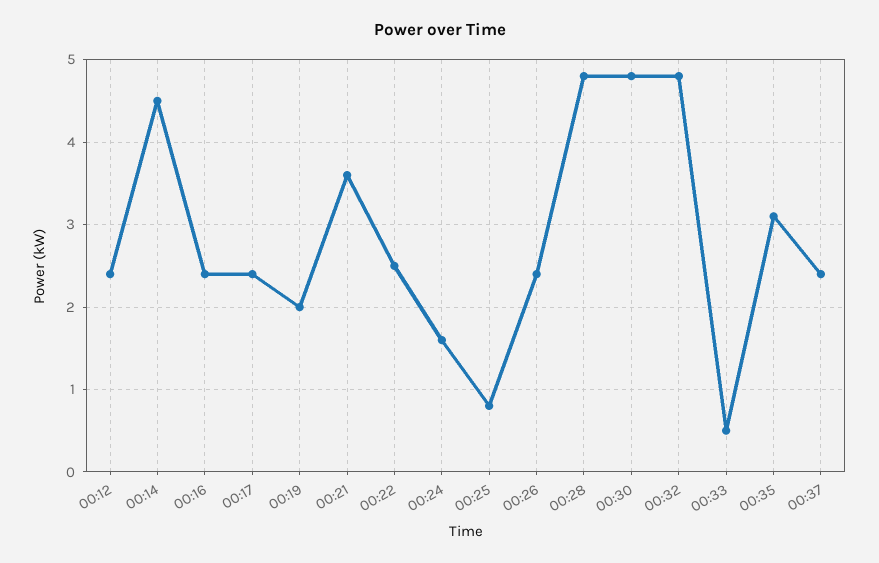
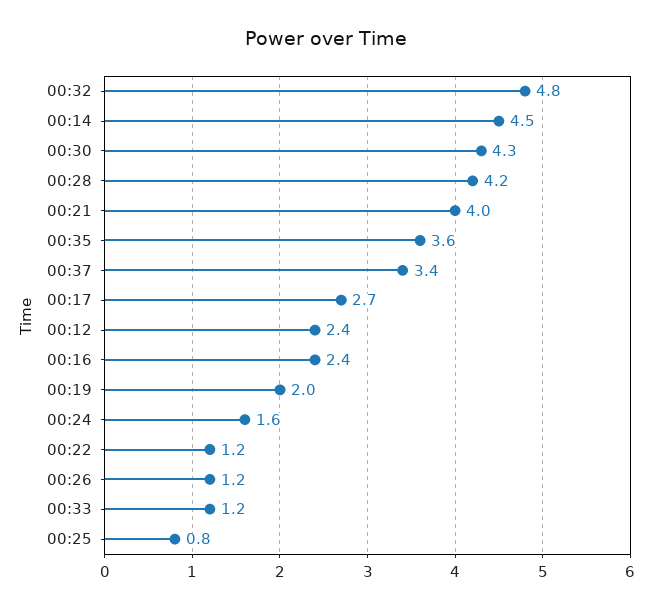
00:17: 2.4 -> 2.7
00:21: 3.6 -> 4
00:22: 2.5 -> 1.2
00:26: 2.4 -> 1.2
00:28: 4.8 -> 4.2
00:30: 4.8 -> 4.3
00:33: 0.5 -> 1.2
00:35: 3.1 -> 3.6
00:37: 2.4 -> 3.4

